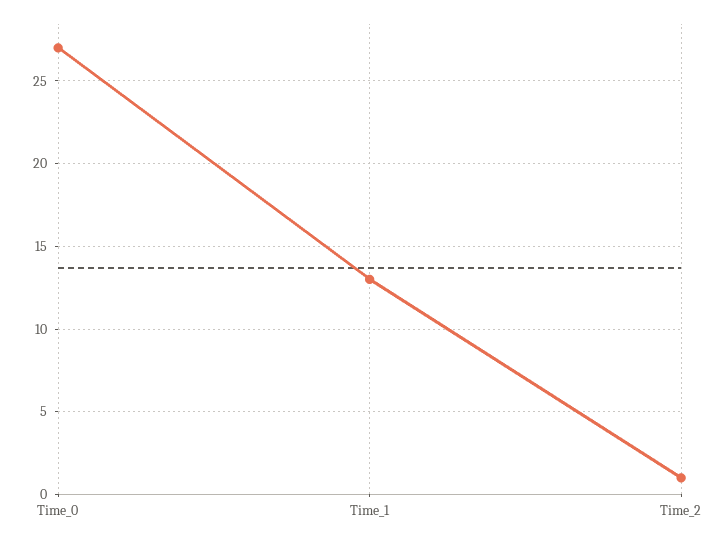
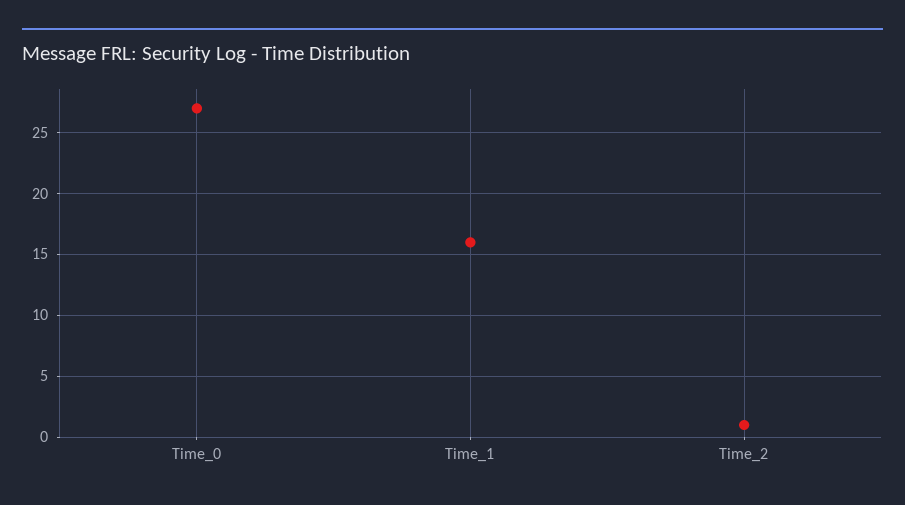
Time_1: 13 -> 16

